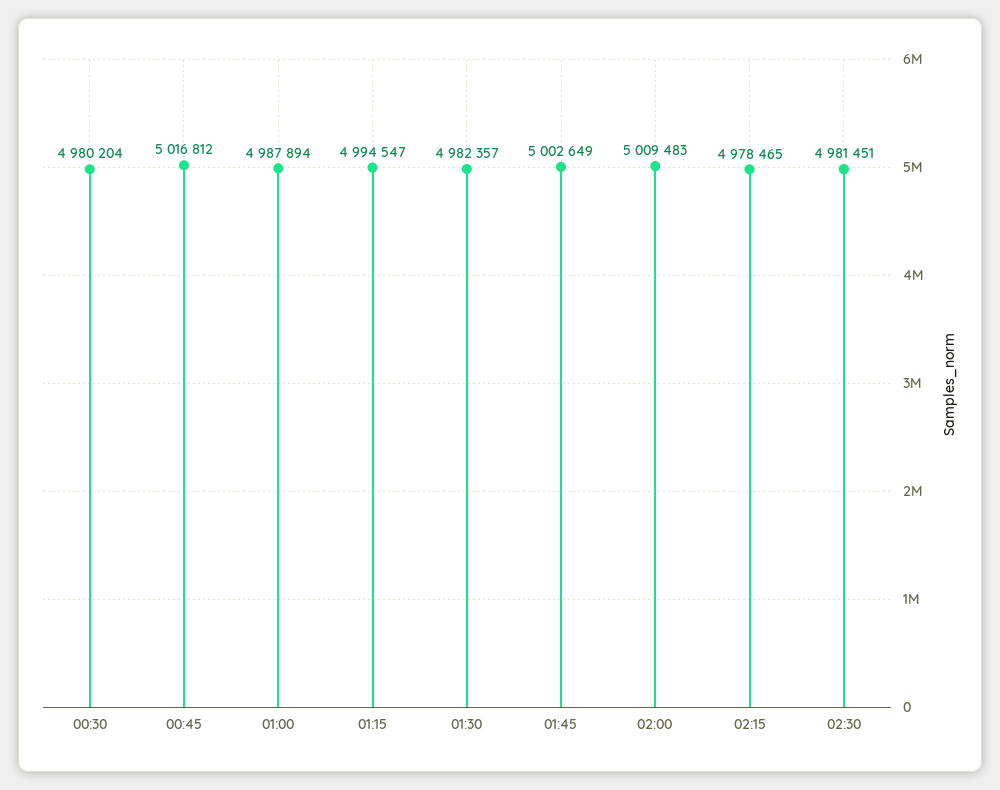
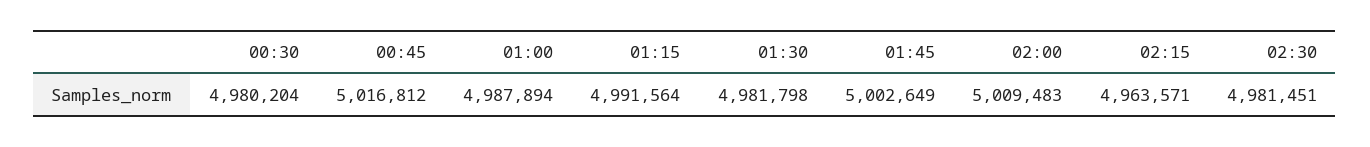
01:15: 4994547 -> 4991564
01:30: 4982357 -> 4981798
02:15: 4978465 -> 4963571

